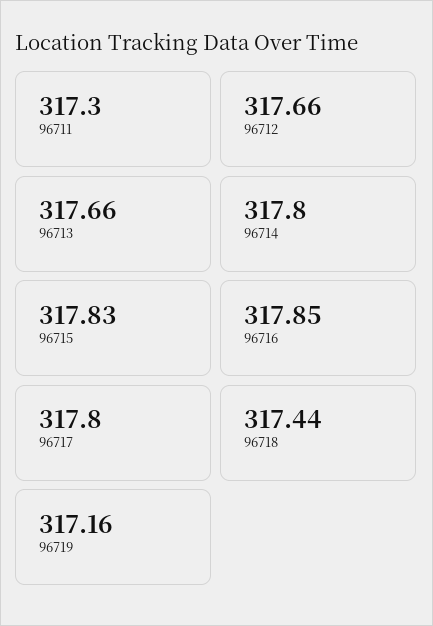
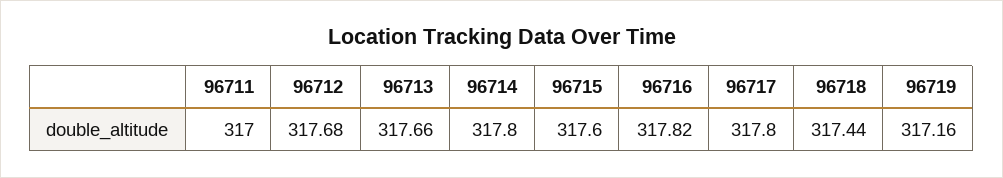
96711: 317.3 -> 317
96712: 317.66 -> 317.68
96715: 317.83 -> 317.6
96716: 317.85 -> 317.82

